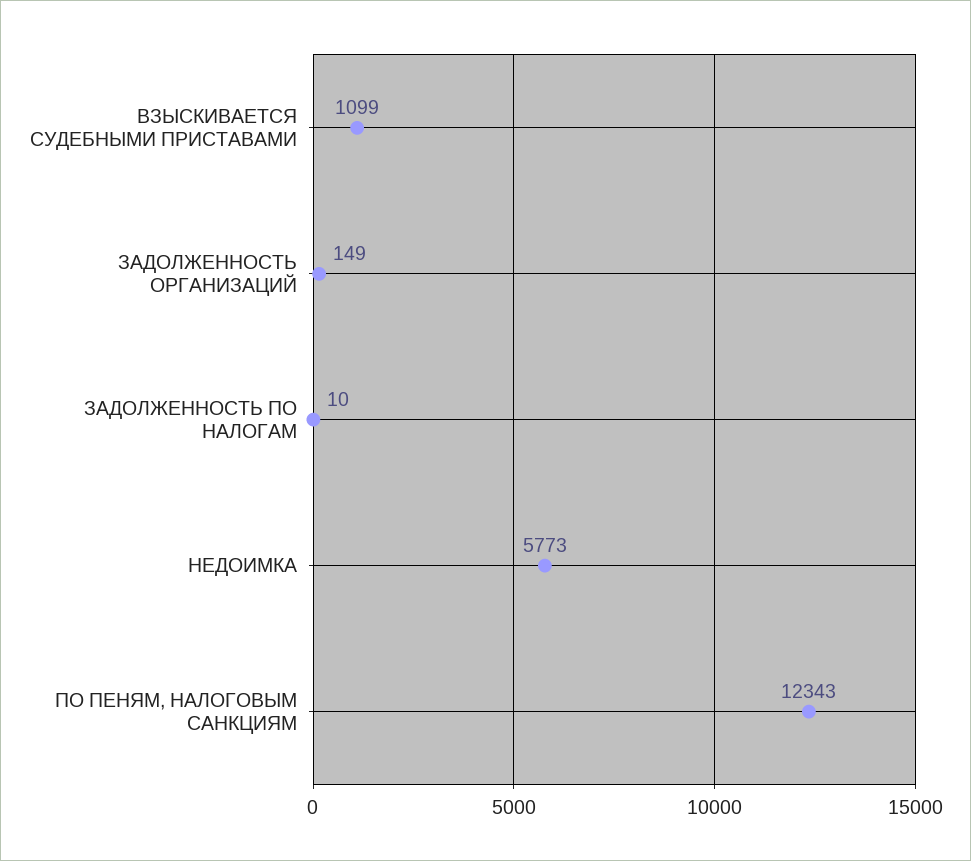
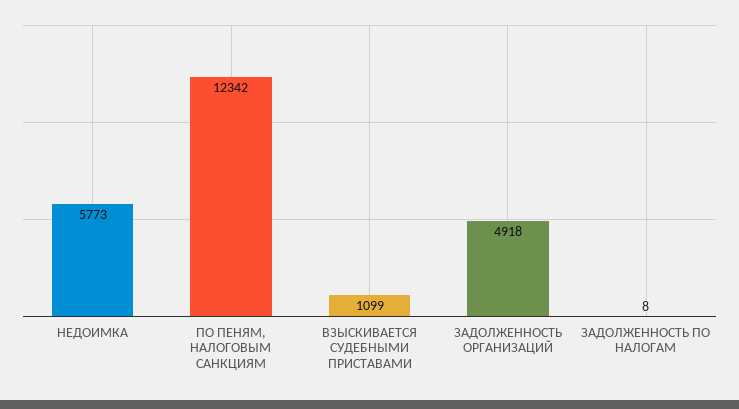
ЗАДОЛЖЕННОСТЬ ОРГАНИЗАЦИЙ: 149 -> 4918
ЗАДОЛЖЕННОСТЬ ПО НАЛОГАМ: 10 -> 8
ПО ПЕНЯМ, НАЛОГОВЫМ САНКЦИЯМ: 12343 -> 12342

